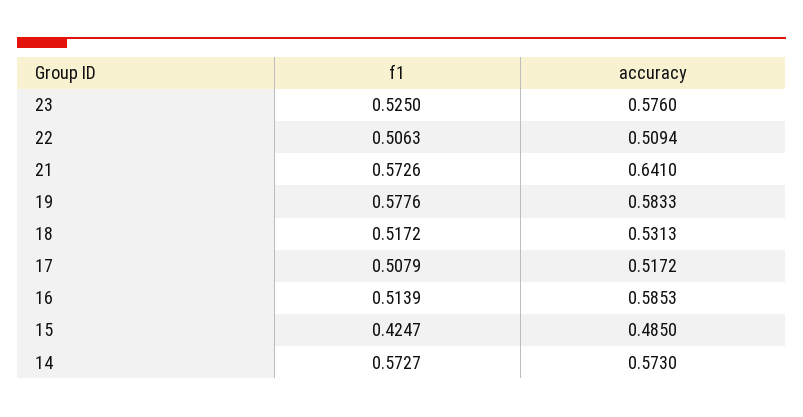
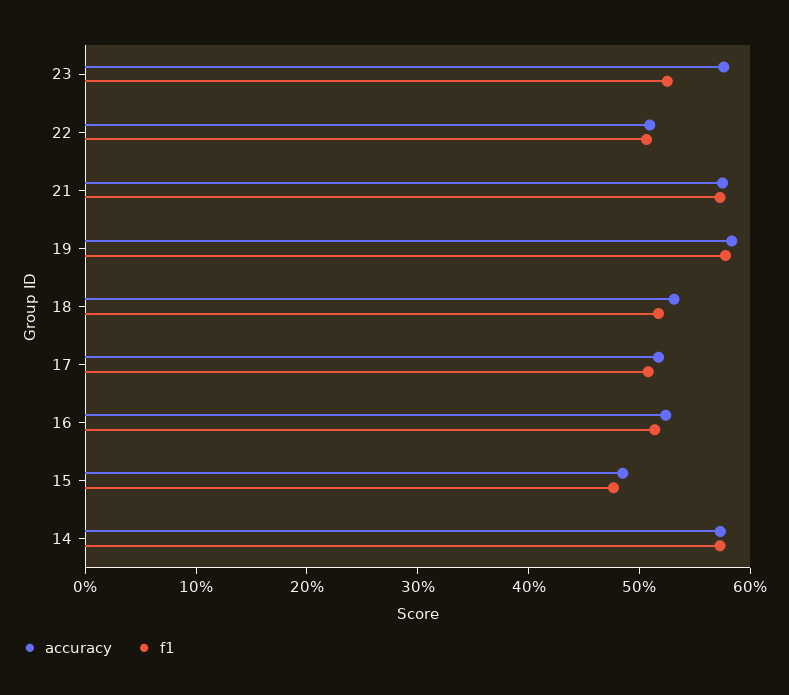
accuracy, 21: 0.641 -> 0.58
accuracy, 16: 0.5853 -> 0.52
f1, 15: 0.4247 -> 0.48

